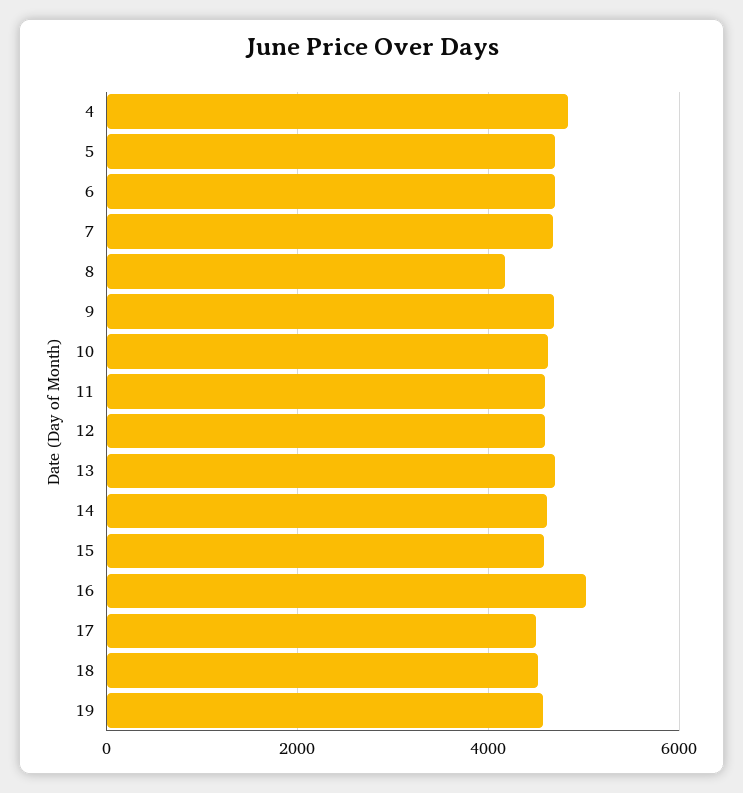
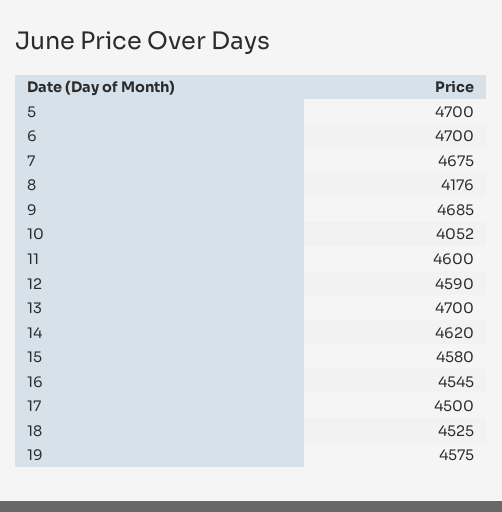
4: 4800 -> none
10: 4600 -> 4052
16: 5000 -> 4545

